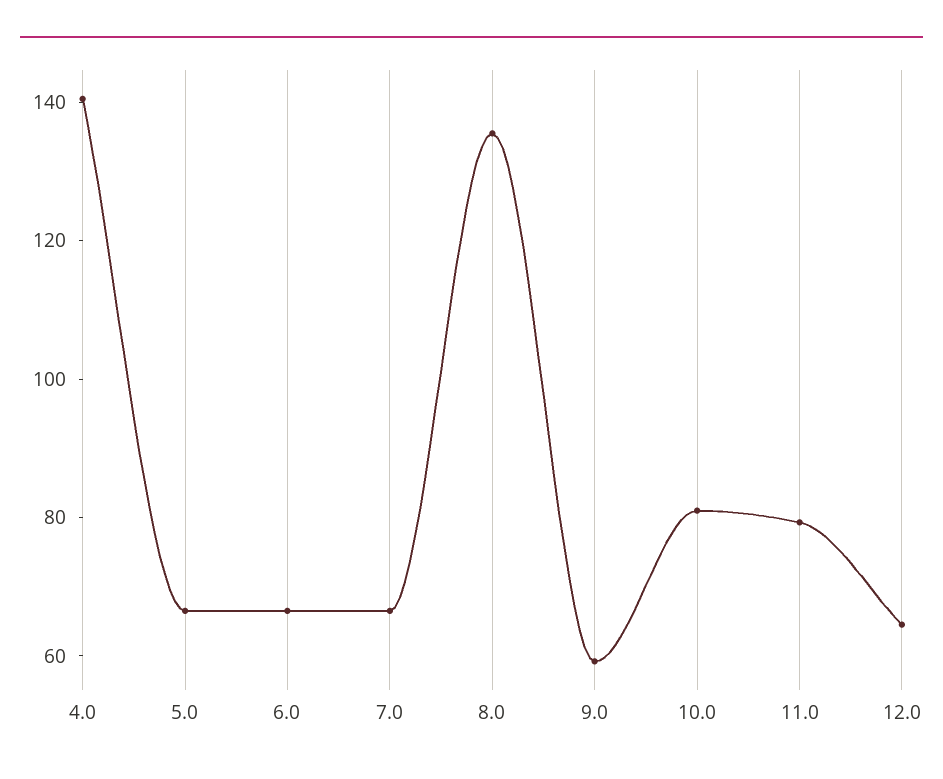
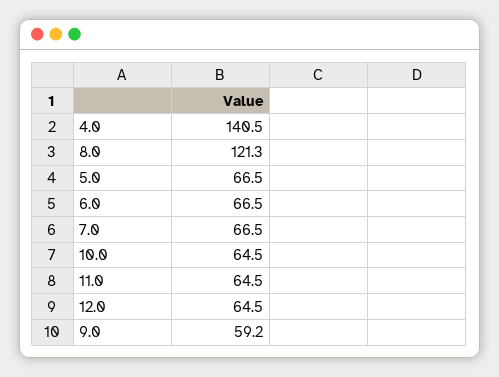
8.0: 135 -> 121.3
10.0: 80 -> 64.5
11.0: 80 -> 64.5

